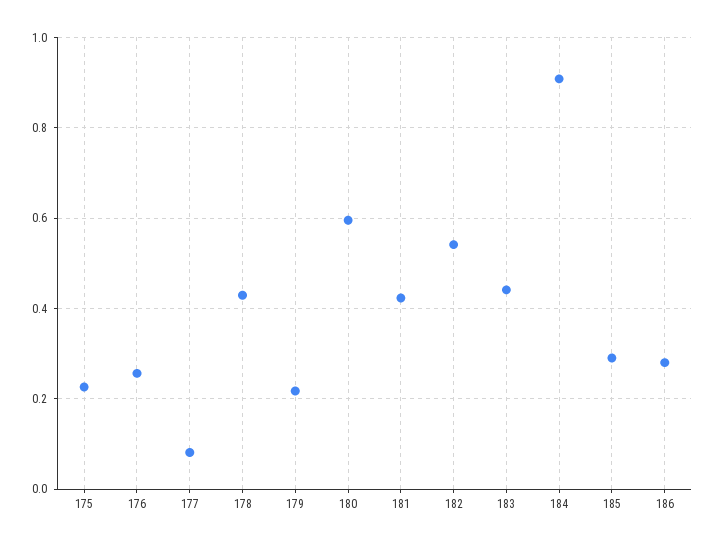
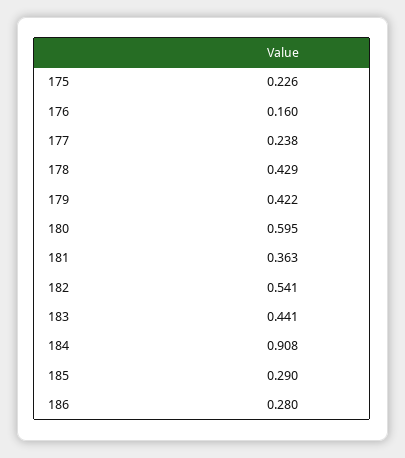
176: 0.26 -> 0.16
177: 0.08 -> 0.238
179: 0.22 -> 0.422
181: 0.42 -> 0.363

